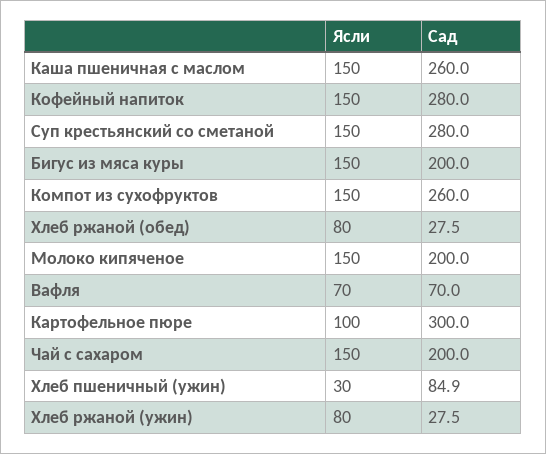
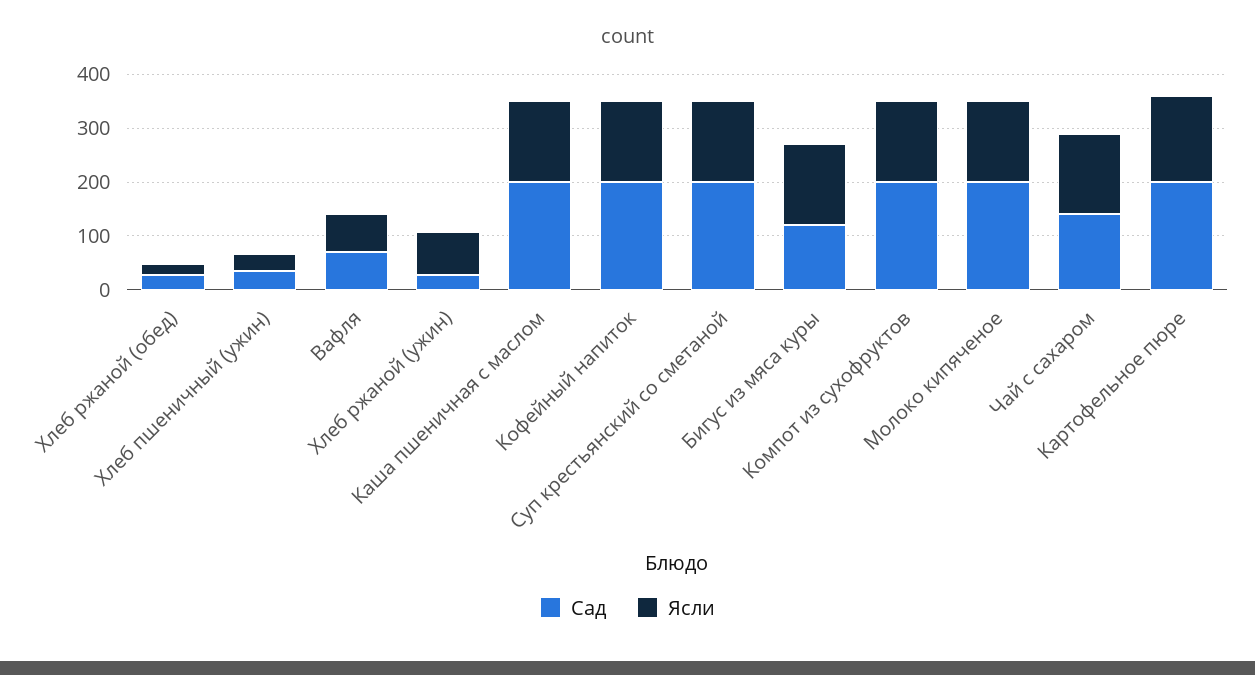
Сад, Каша пшеничная с маслом: 260 -> 200
Сад, Кофейный напиток: 280 -> 200
Сад, Суп крестьянский со сметаной: 280 -> 200
Сад, Бигус из мяса куры: 200 -> 120
Сад, Компот из сухофруктов: 260 -> 200
Ясли, Хлеб ржаной (обед): 80 -> 20
Ясли, Картофельное пюре: 100 -> 160
Сад, Картофельное пюре: 300 -> 200
Сад, Чай с сахаром: 200 -> 140
Сад, Хлеб пшеничный (ужин): 84.9 -> 40

